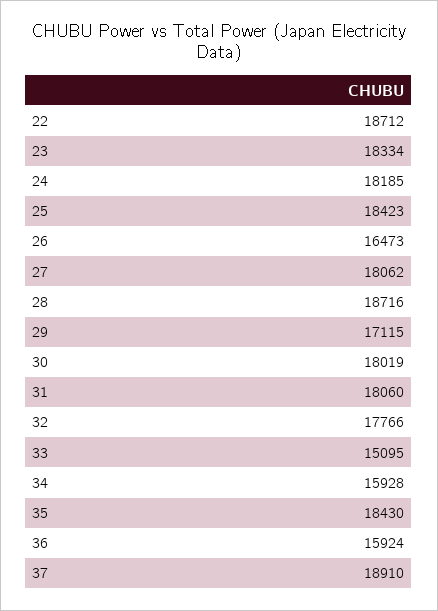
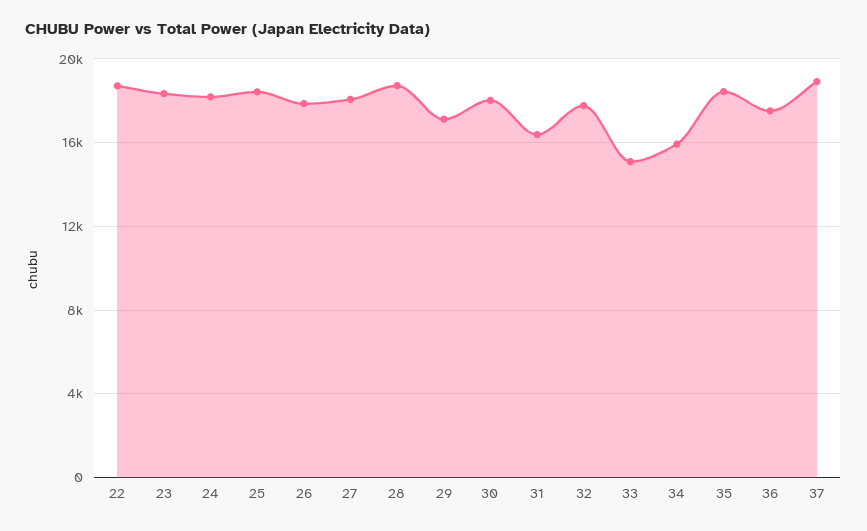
26: 16473 -> 18000
31: 18060 -> 16500
36: 15924 -> 17500

